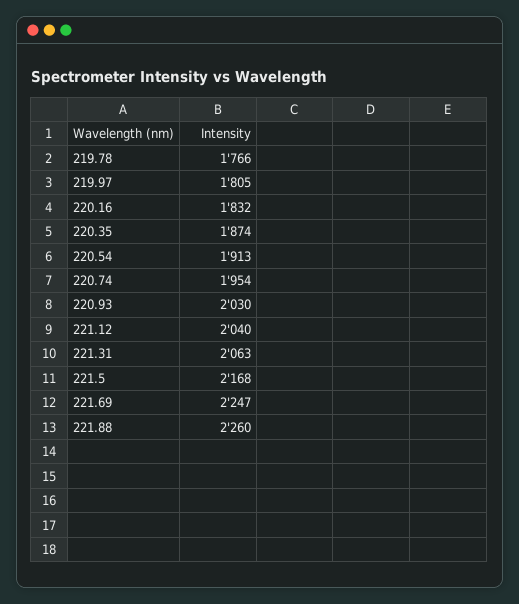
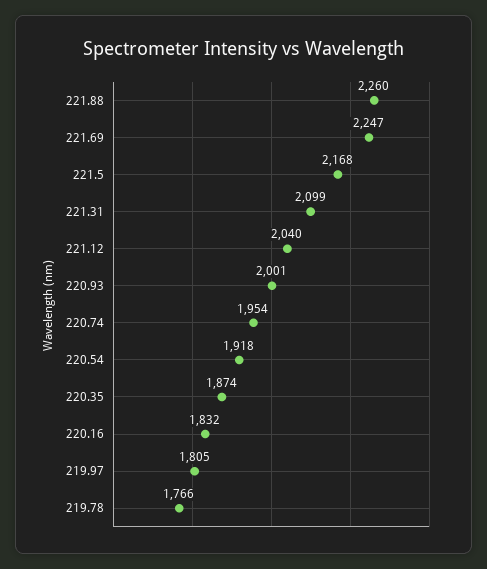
220.54: 1913 -> 1918
220.93: 2030 -> 2001
221.31: 2063 -> 2099

